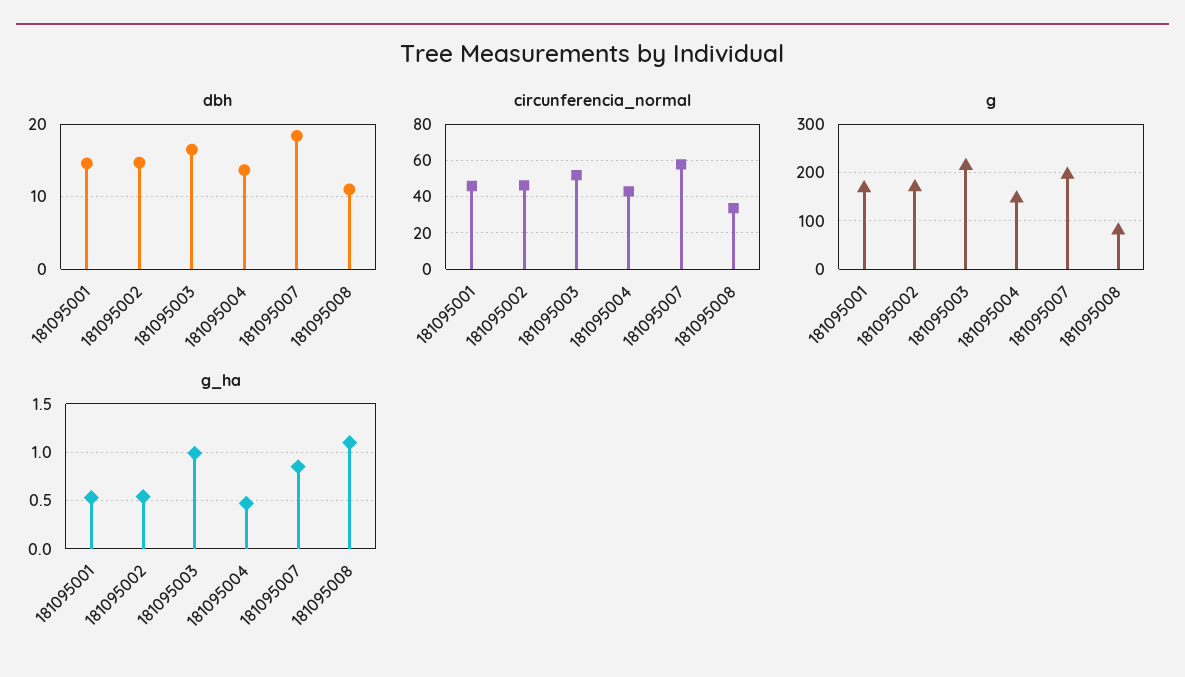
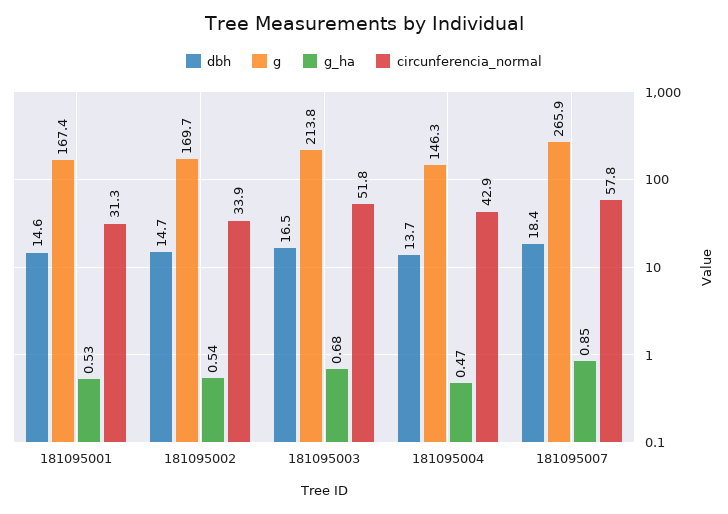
dbh, 181095008: 11 -> none
circunferencia_normal, 181095001: 45 -> 31.3
circunferencia_normal, 181095002: 45 -> 33.9
circunferencia_normal, 181095008: 35 -> none
g, 181095007: 200 -> 265.9
g, 181095008: 80 -> none
g_ha, 181095003: 1 -> 0.68
g_ha, 181095008: 1.1 -> none

